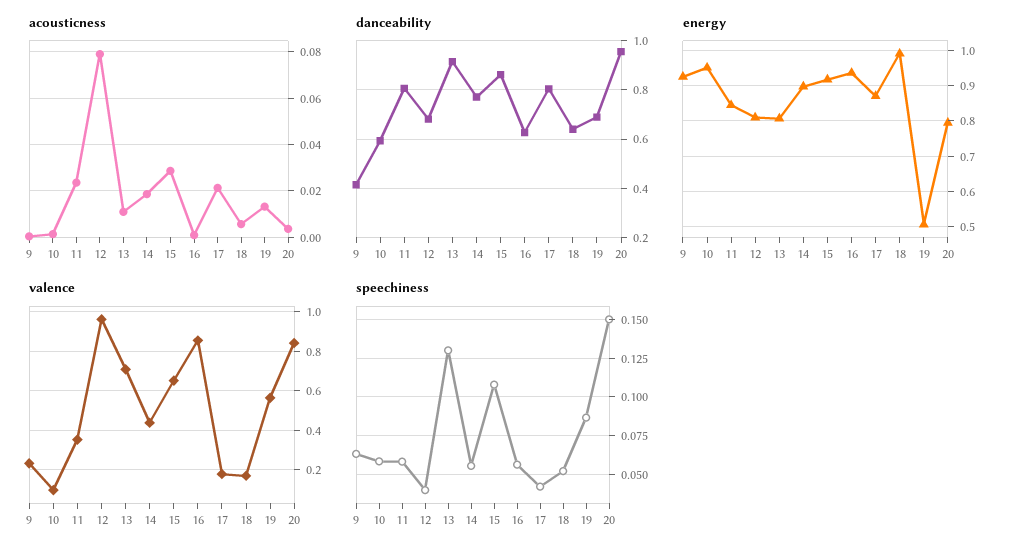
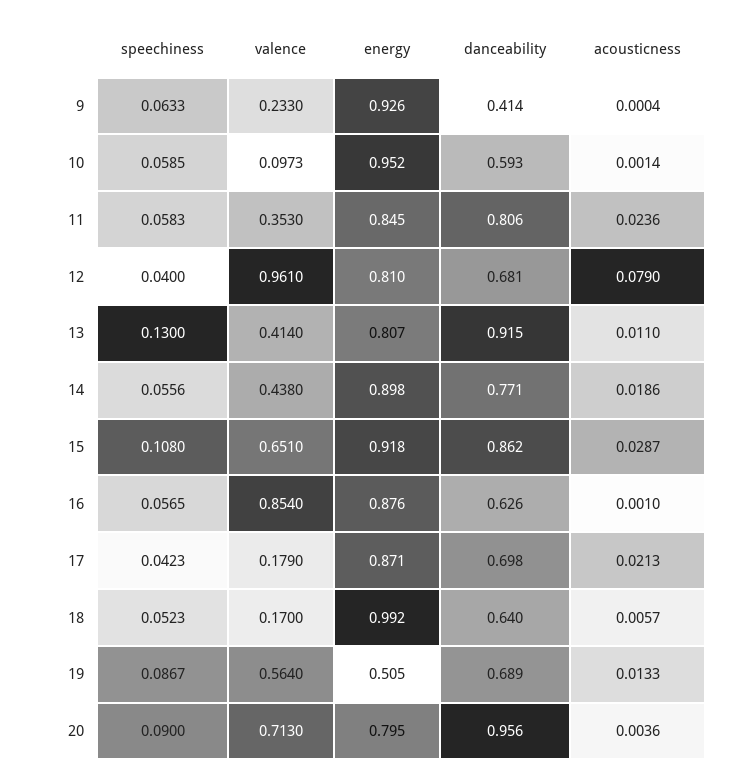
danceability, 17: 0.8 -> 0.698
energy, 16: 0.94 -> 0.876
valence, 13: 0.7 -> 0.414
valence, 20: 0.85 -> 0.713
speechiness, 20: 0.15 -> 0.09

